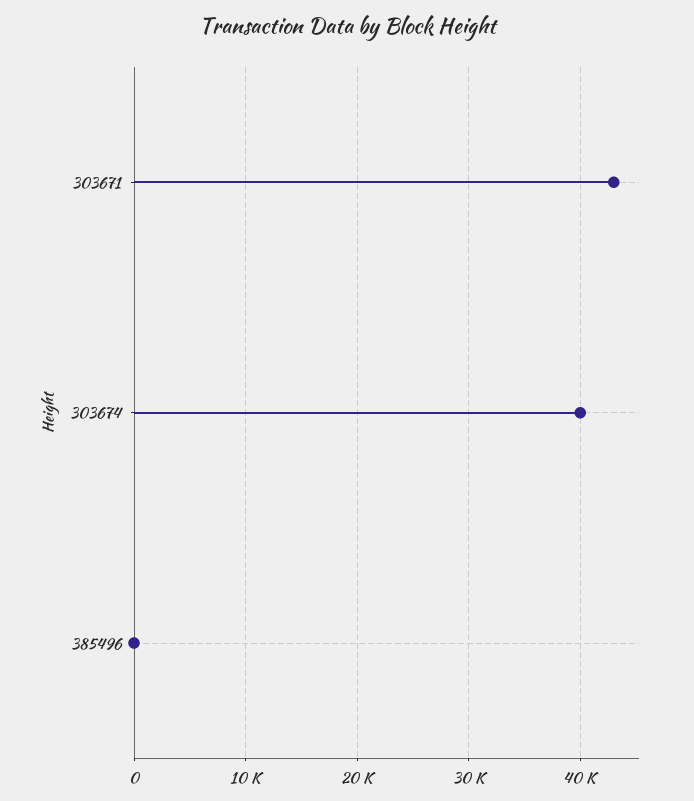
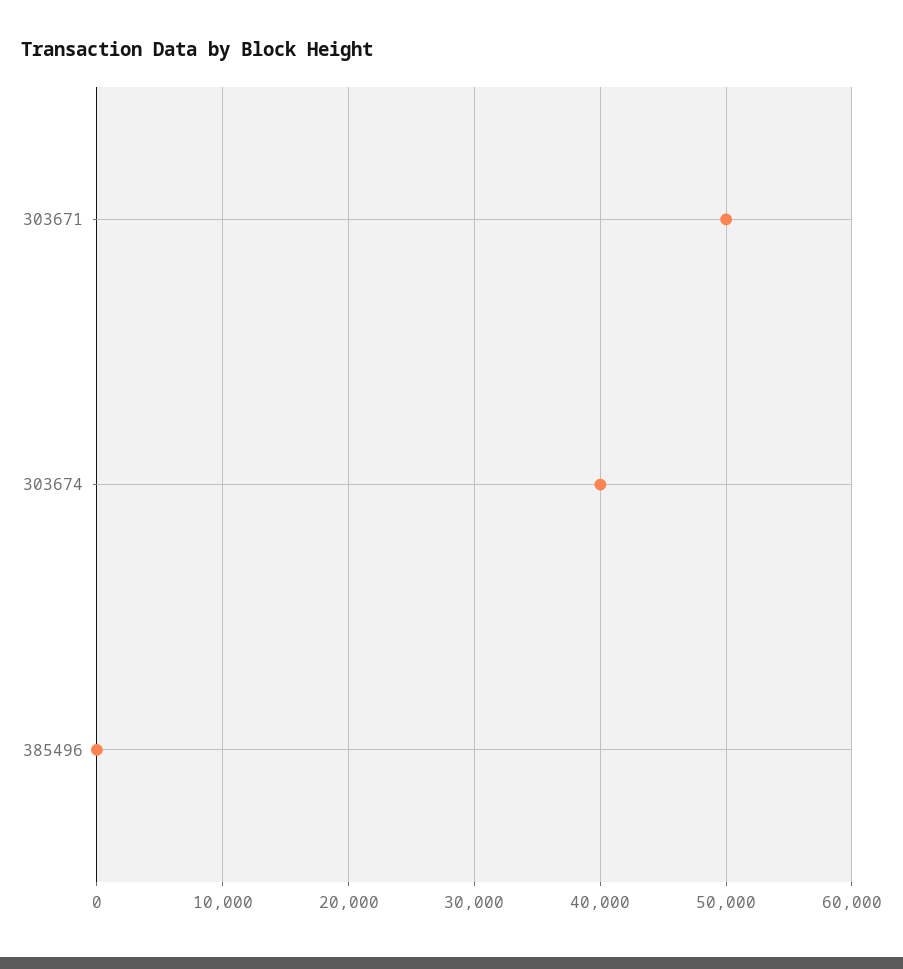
303671: 43000 -> 50000

